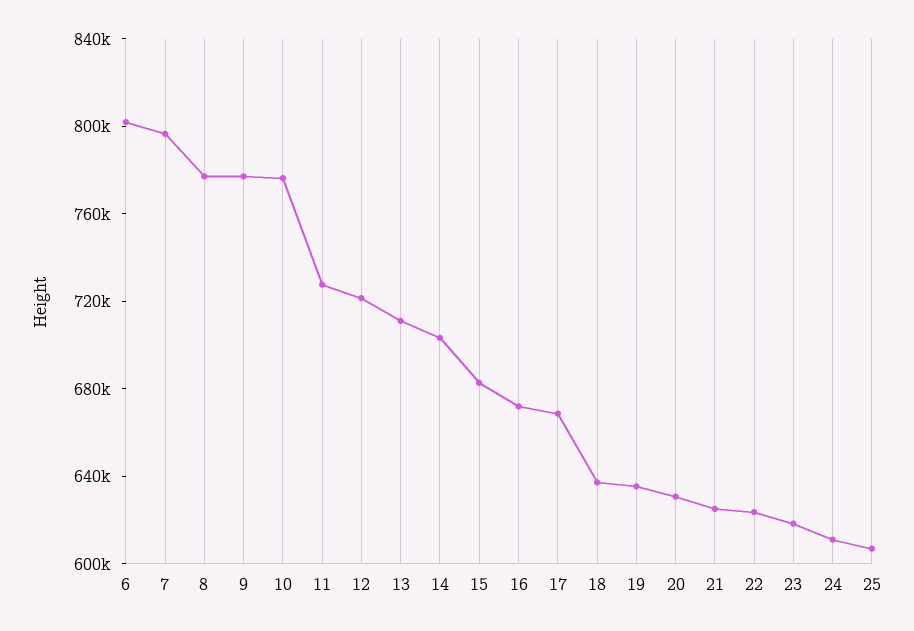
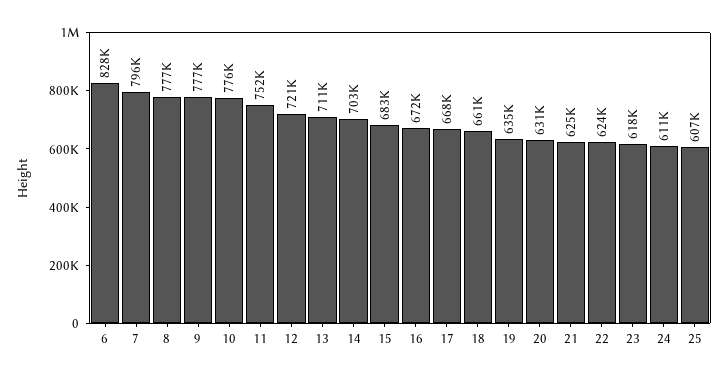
6: 800000 -> 828000
11: 730000 -> 752000
18: 640000 -> 661000

